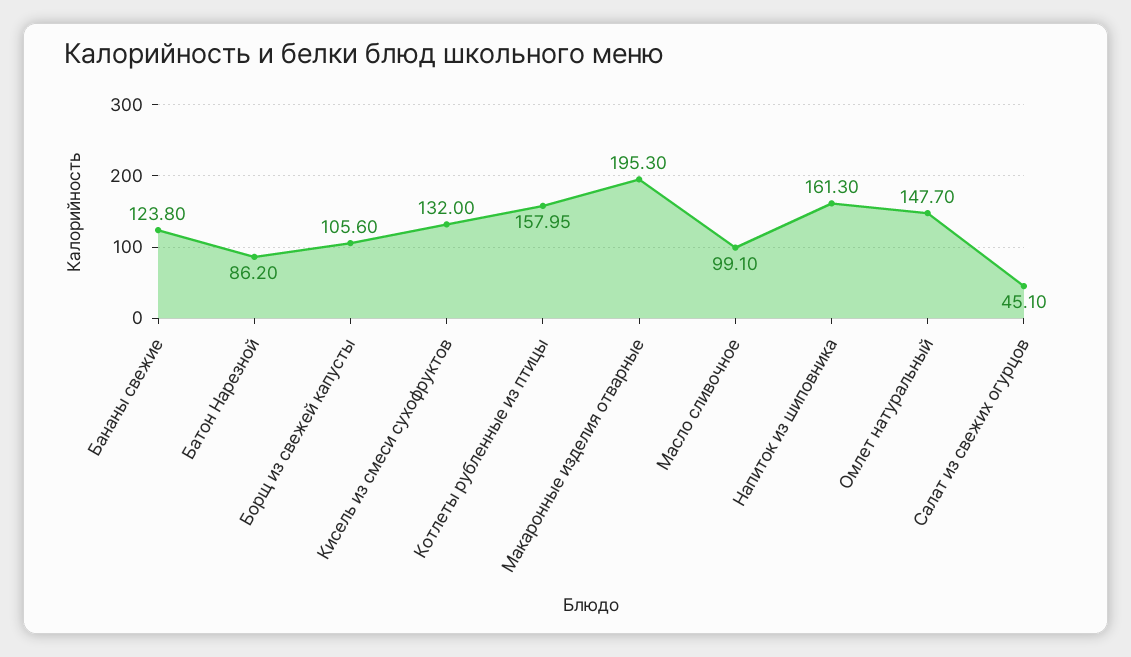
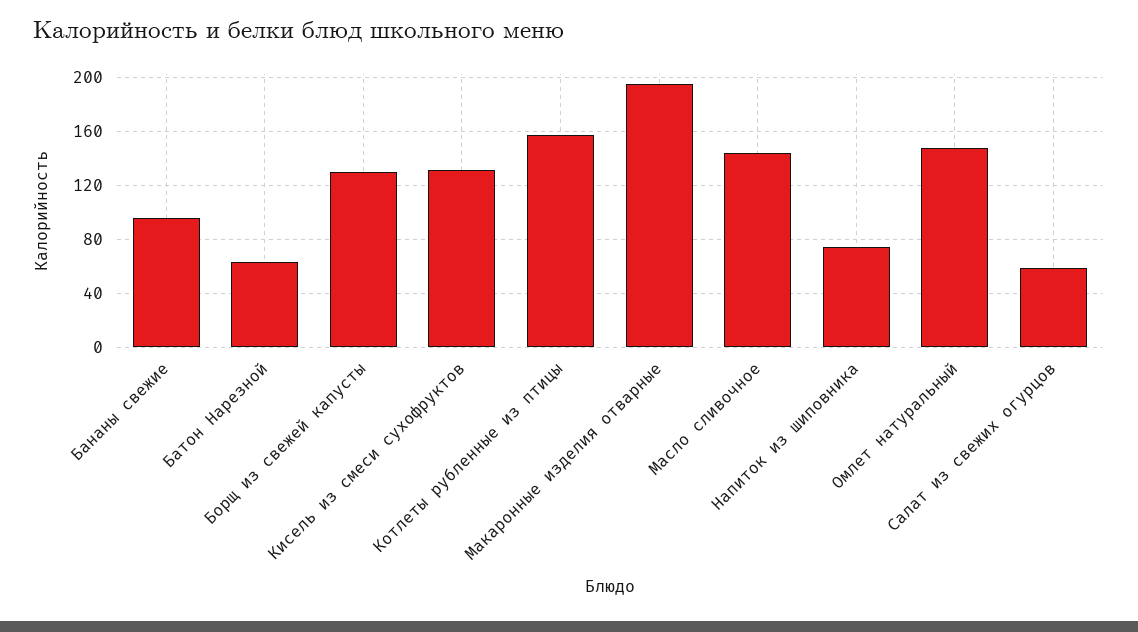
Бананы свежие: 123.8 -> 95
Батон Нарезной: 86.2 -> 65
Борщ из свежей капусты: 105.6 -> 130
Масло сливочное: 99.1 -> 145
Напиток из шиповника: 161.3 -> 75
Салат из свежих огурцов: 45.1 -> 60

